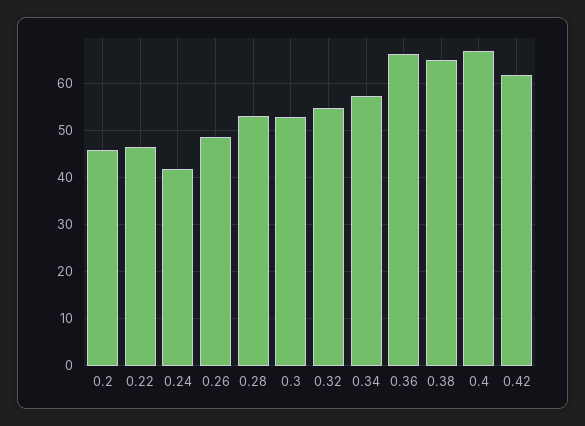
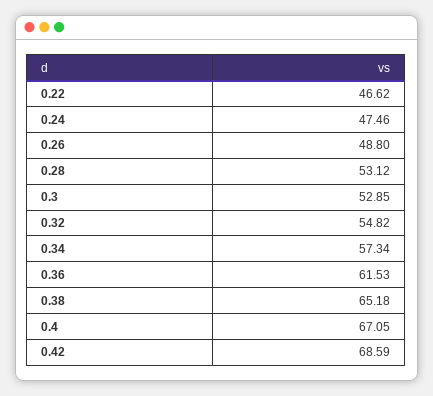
0.2: 46 -> none
0.24: 42 -> 47.46
0.36: 66 -> 61.53
0.42: 62 -> 68.59

